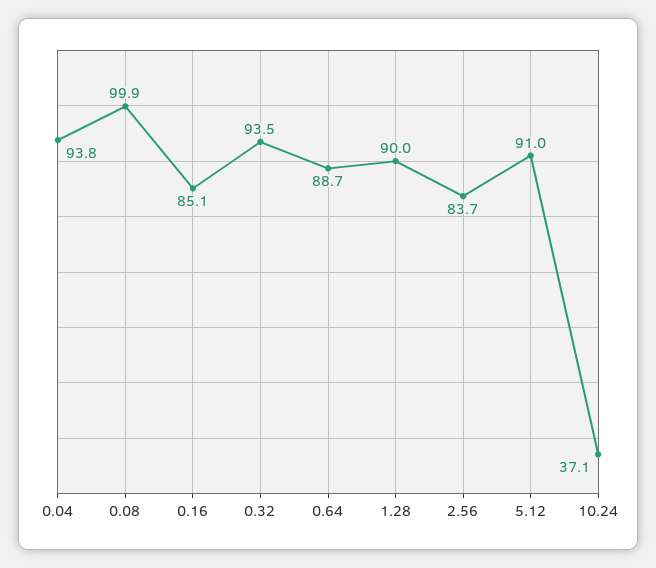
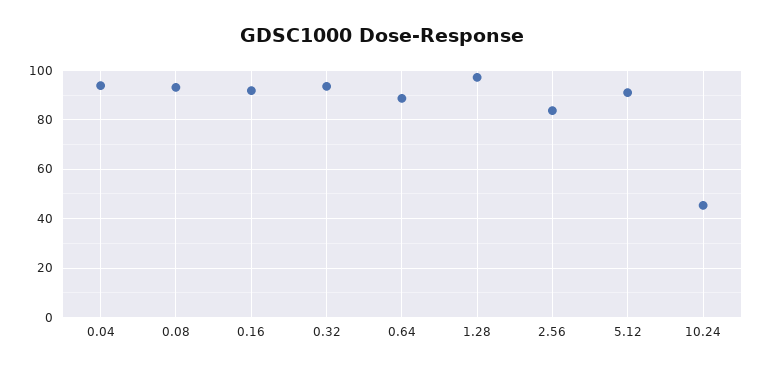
0.08: 99.9 -> 92.5
0.16: 85.1 -> 92.5
1.28: 90 -> 97.5
10.24: 37.1 -> 45

